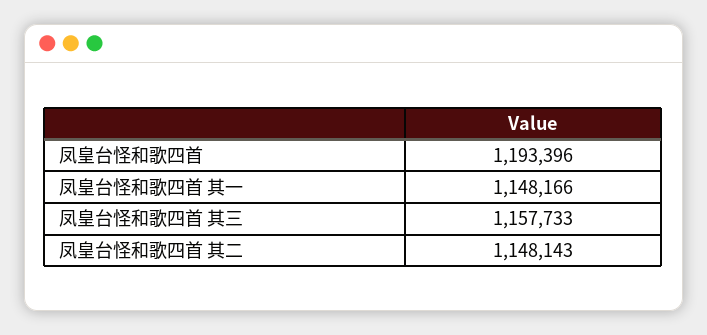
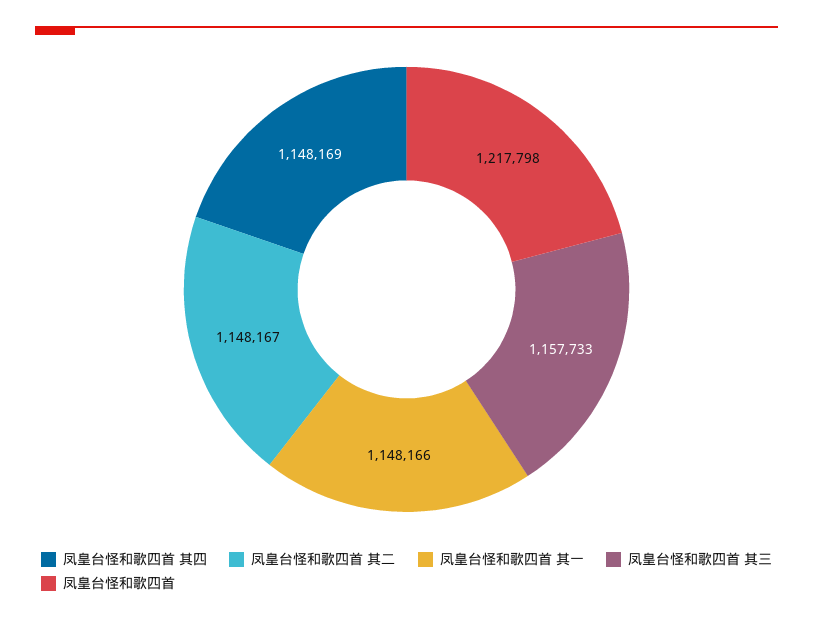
凤皇台怪和歌四首: 1193396 -> 1217798
凤皇台怪和歌四首 其二: 1148143 -> 1148167
凤皇台怪和歌四首 其四: none -> 1148169

